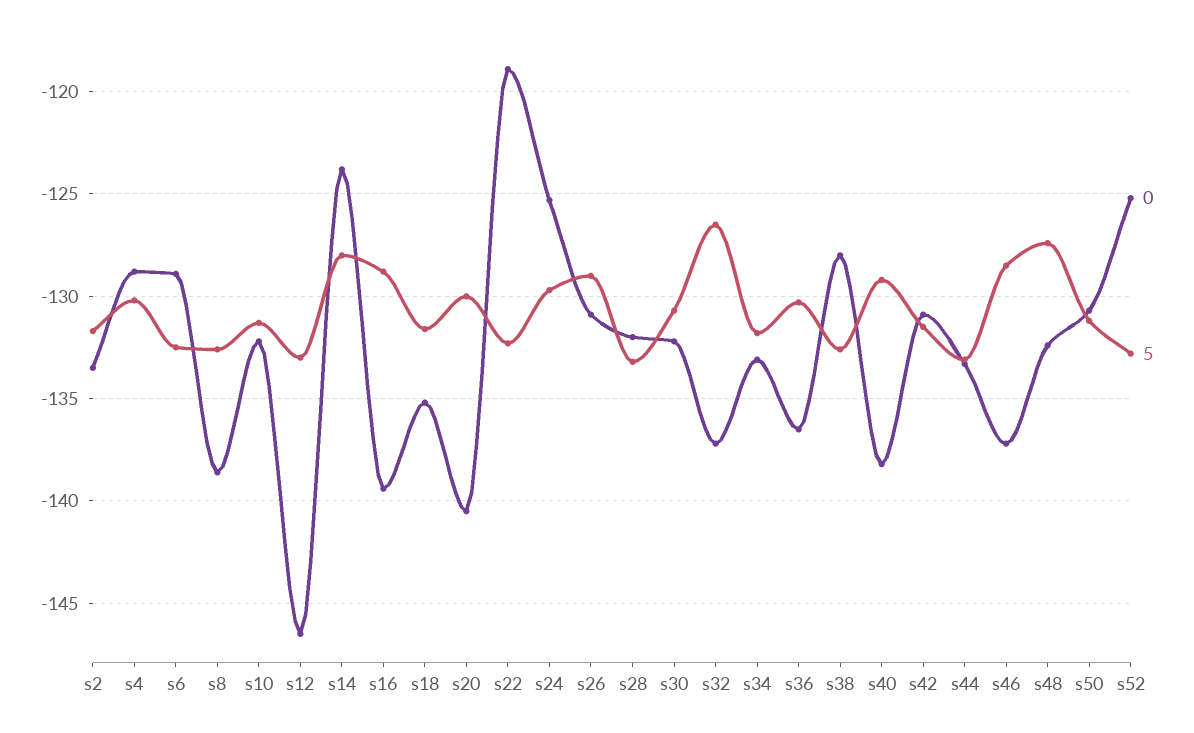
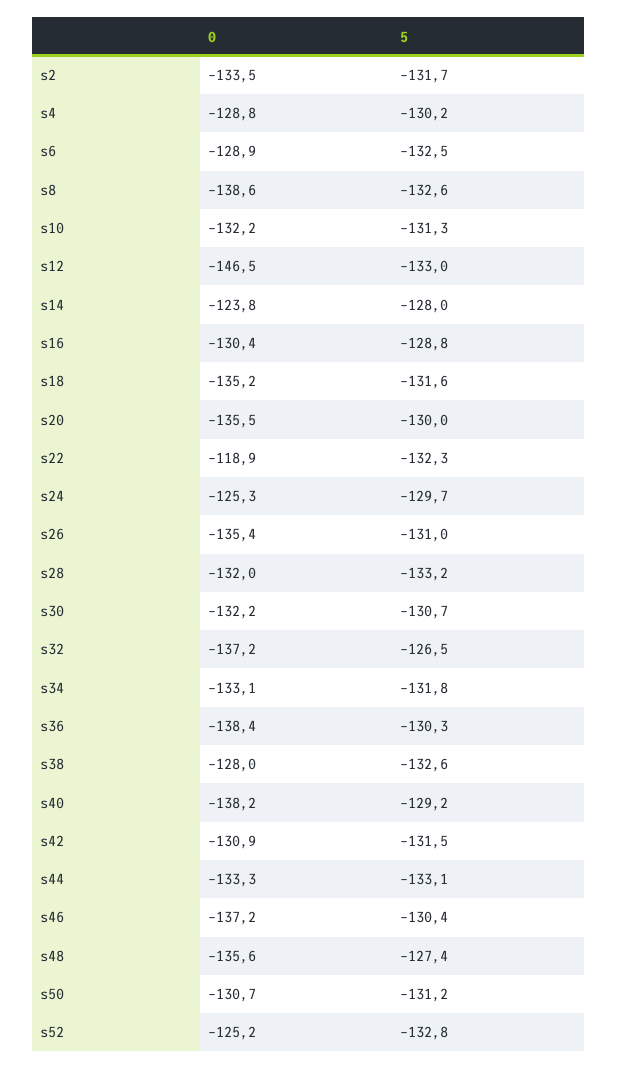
0, s16: -139.5 -> -130.4
0, s20: -140.5 -> -135.5
0, s26: -131 -> -135.4
5, s26: -129 -> -131
0, s36: -136.5 -> -138.4
5, s46: -128.5 -> -130.4
0, s48: -132.5 -> -135.6

